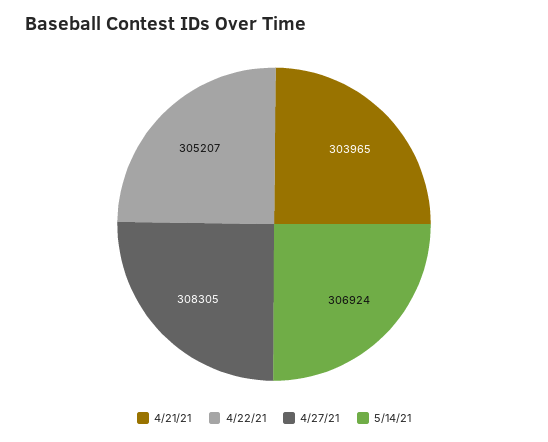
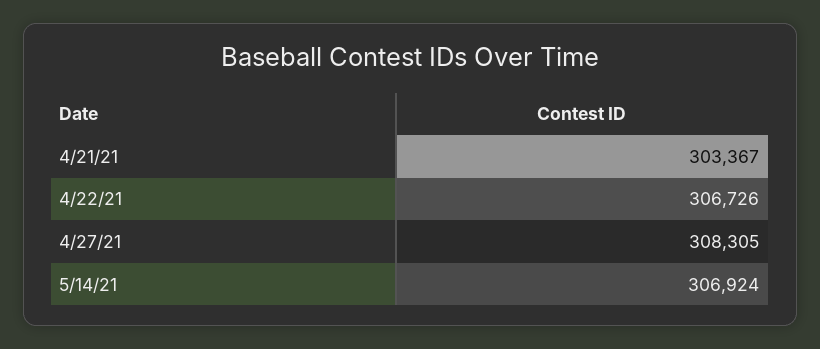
4/21/21: 303965 -> 303367
4/22/21: 305207 -> 306726

